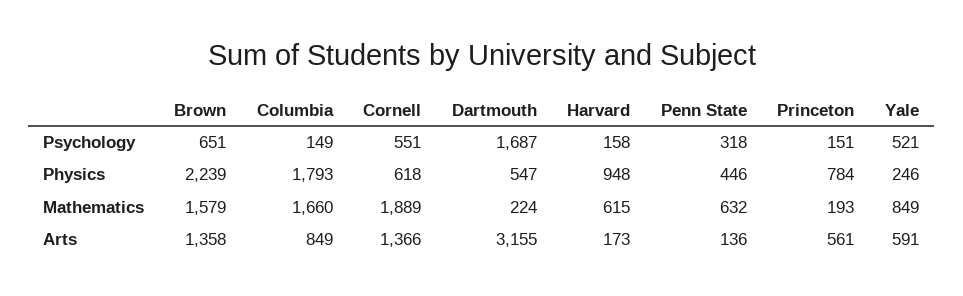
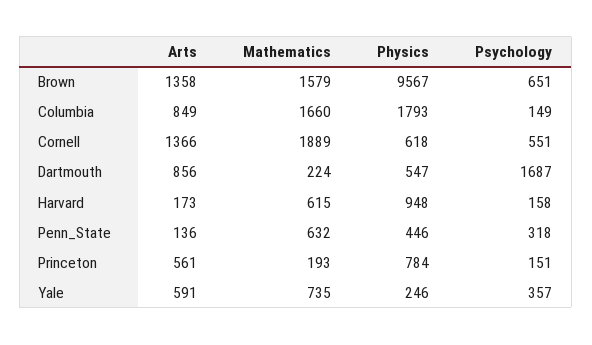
Yale, Psychology: 521 -> 357
Brown, Physics: 2239 -> 9567
Yale, Mathematics: 849 -> 735
Dartmouth, Arts: 3155 -> 856

